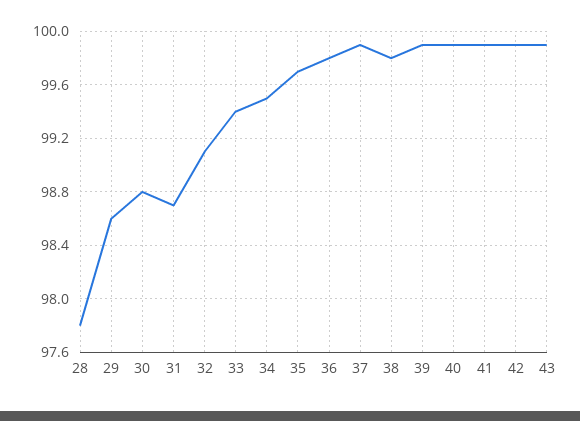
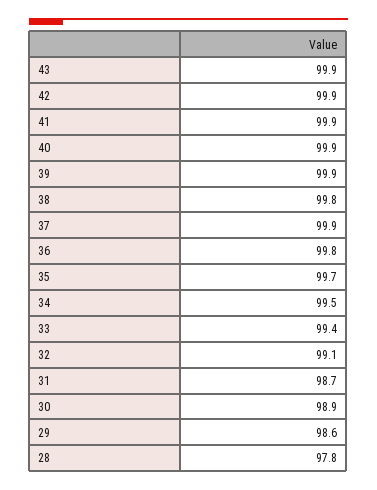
30: 98.8 -> 98.9

